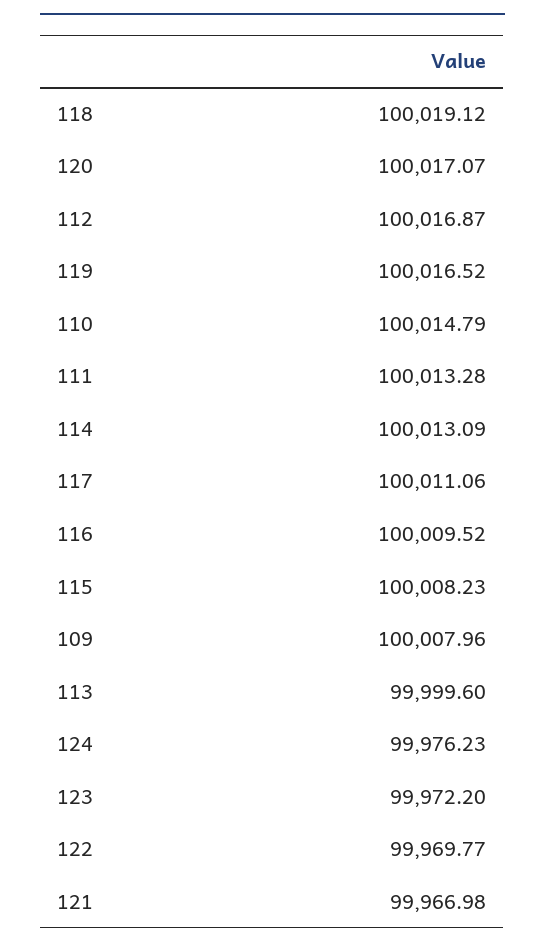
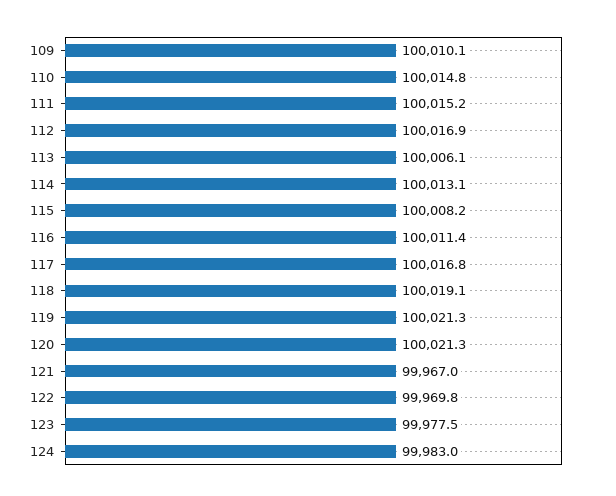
120: 100017.07 -> 100021.3
119: 100016.52 -> 100021.3
111: 100013.28 -> 100015.2
117: 100011.06 -> 100016.8
116: 100009.52 -> 100011.4
109: 100007.96 -> 100010.1
113: 99999.6 -> 100006.1
124: 99976.23 -> 99983
123: 99972.2 -> 99977.5

